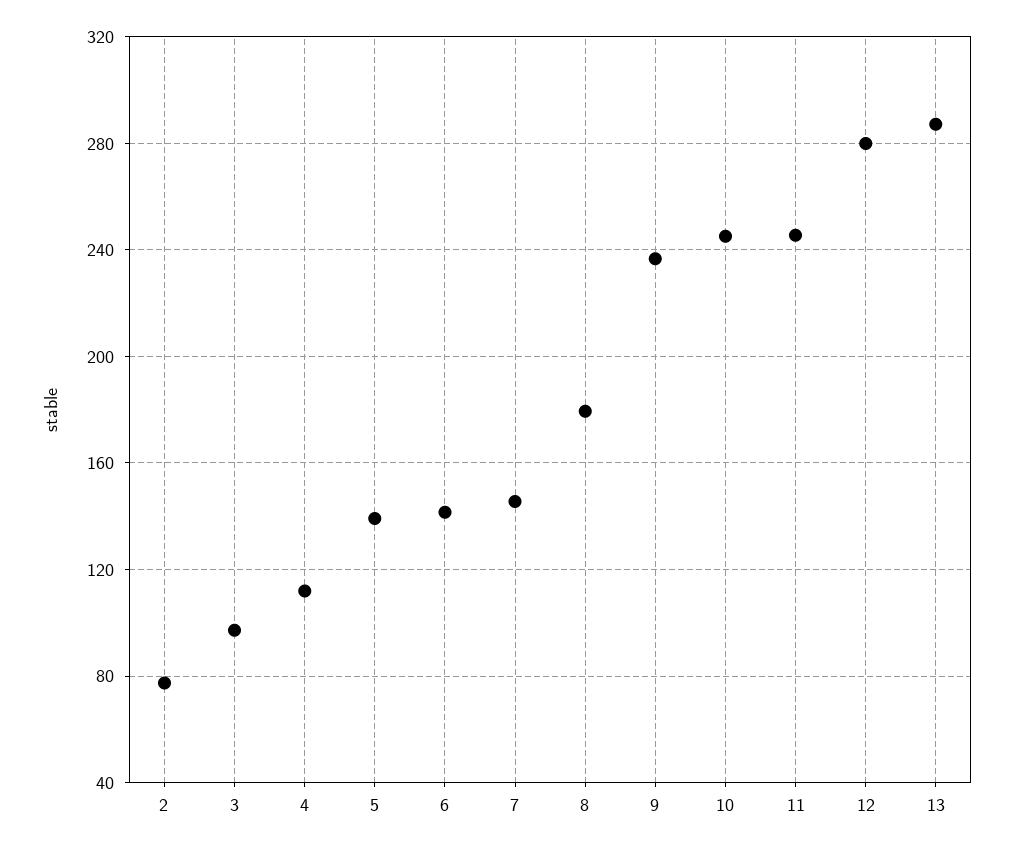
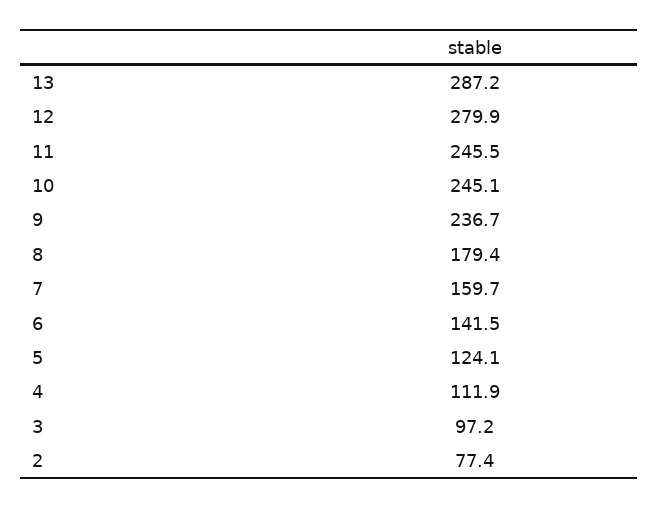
5: 140 -> 124.1
7: 145 -> 159.7

